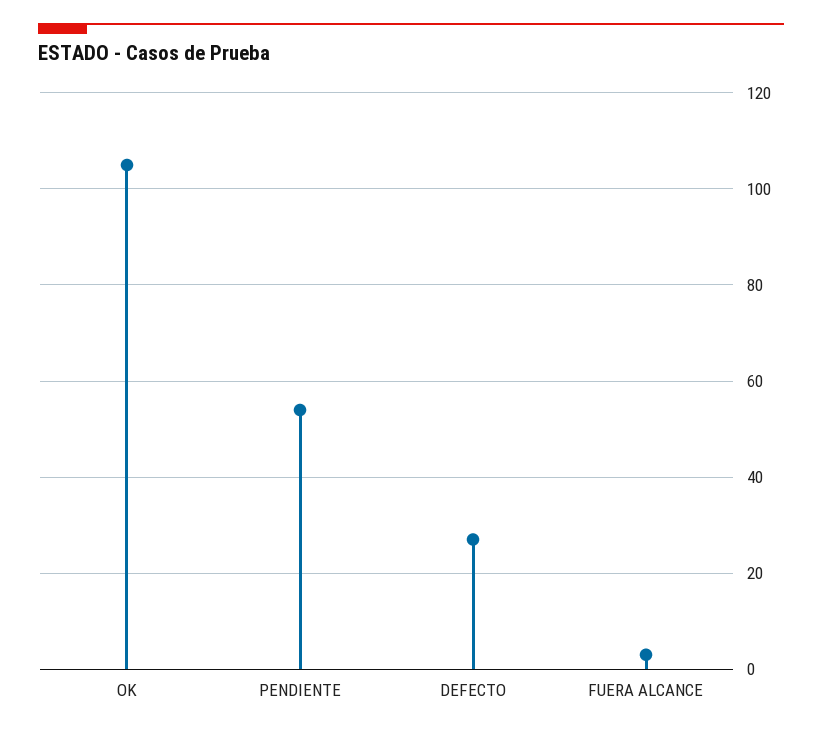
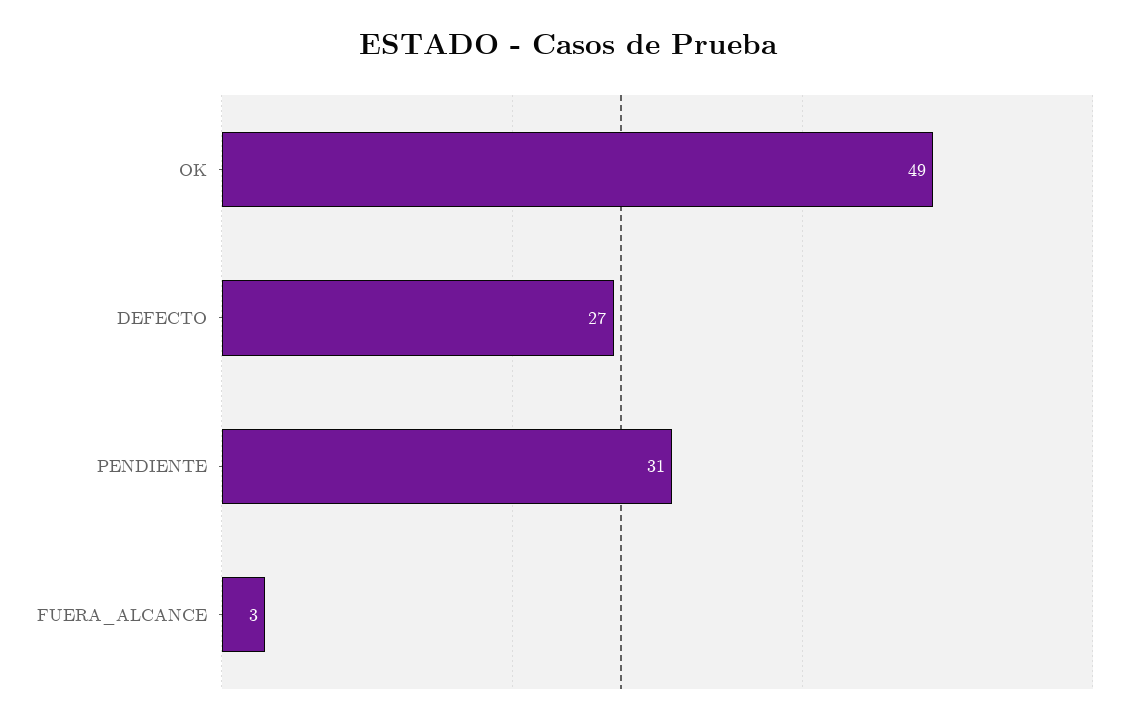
OK: 105 -> 49
PENDIENTE: 55 -> 31

